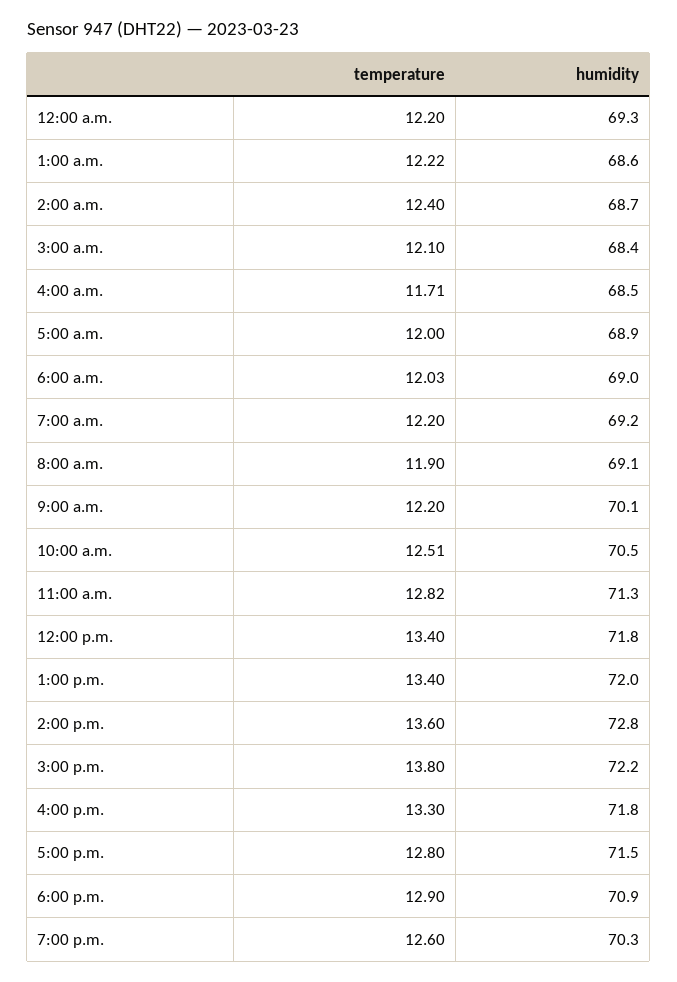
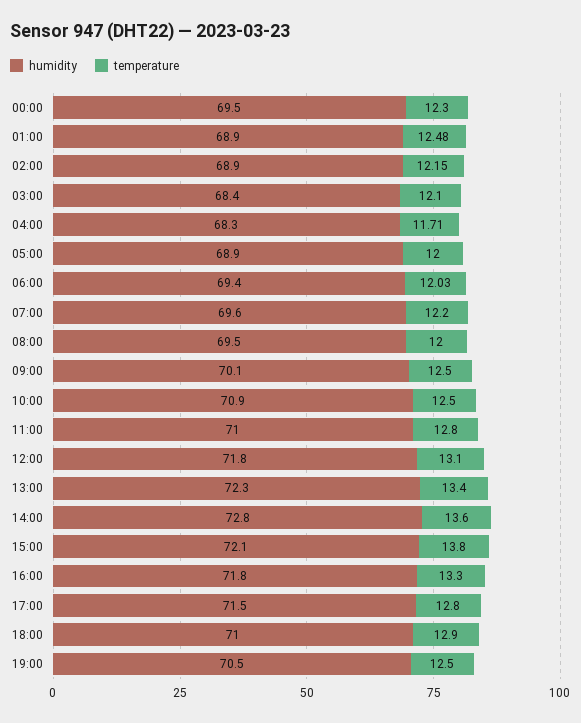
temperature, 12:00 a.m.: 12.2 -> 12.3
humidity, 12:00 a.m.: 69.3 -> 69.5
temperature, 1:00 a.m.: 12.22 -> 12.48
humidity, 1:00 a.m.: 68.6 -> 68.9
temperature, 2:00 a.m.: 12.4 -> 12.15
humidity, 2:00 a.m.: 68.7 -> 68.9
humidity, 4:00 a.m.: 68.5 -> 68.3
humidity, 6:00 a.m.: 69 -> 69.4
humidity, 7:00 a.m.: 69.2 -> 69.6
temperature, 8:00 a.m.: 11.9 -> 12
humidity, 8:00 a.m.: 69.1 -> 69.5
temperature, 9:00 a.m.: 12.2 -> 12.5
temperature, 10:00 a.m.: 12.51 -> 12.5
humidity, 10:00 a.m.: 70.5 -> 70.9
temperature, 11:00 a.m.: 12.82 -> 12.8
humidity, 11:00 a.m.: 71.3 -> 71
temperature, 12:00 p.m.: 13.4 -> 13.1
humidity, 1:00 p.m.: 72 -> 72.3
humidity, 3:00 p.m.: 72.2 -> 72.1
humidity, 6:00 p.m.: 70.9 -> 71
temperature, 7:00 p.m.: 12.6 -> 12.5
humidity, 7:00 p.m.: 70.3 -> 70.5

